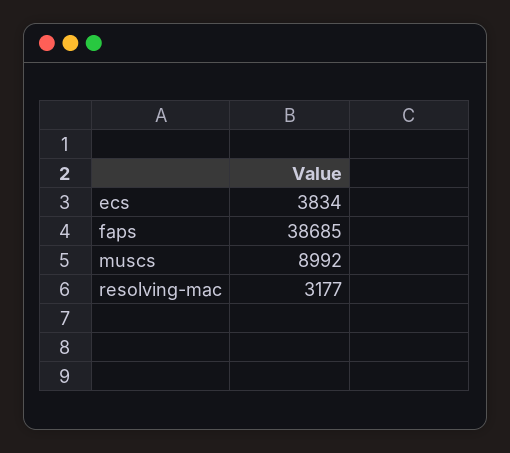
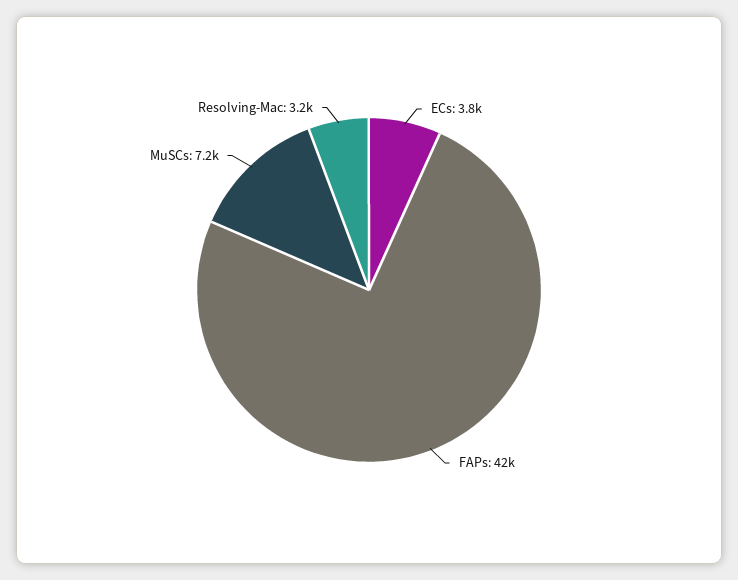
faps: 38685 -> 42000
muscs: 8992 -> 7200

